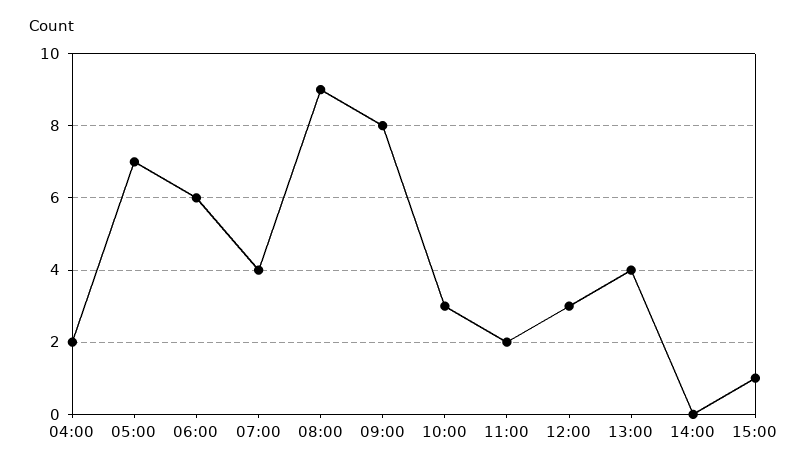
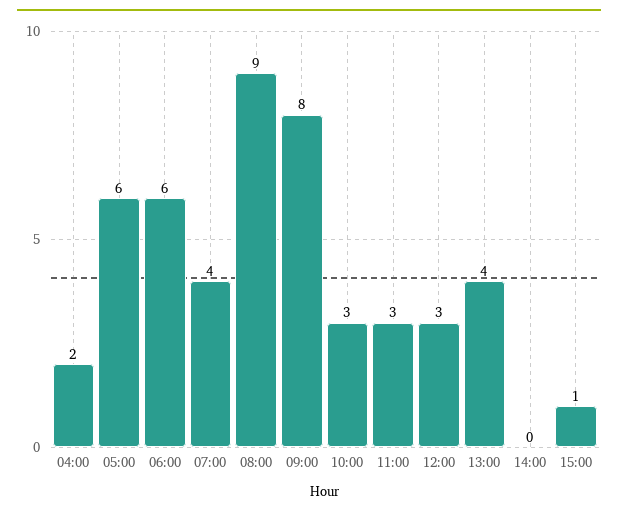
05:00: 7 -> 6
11:00: 2 -> 3

